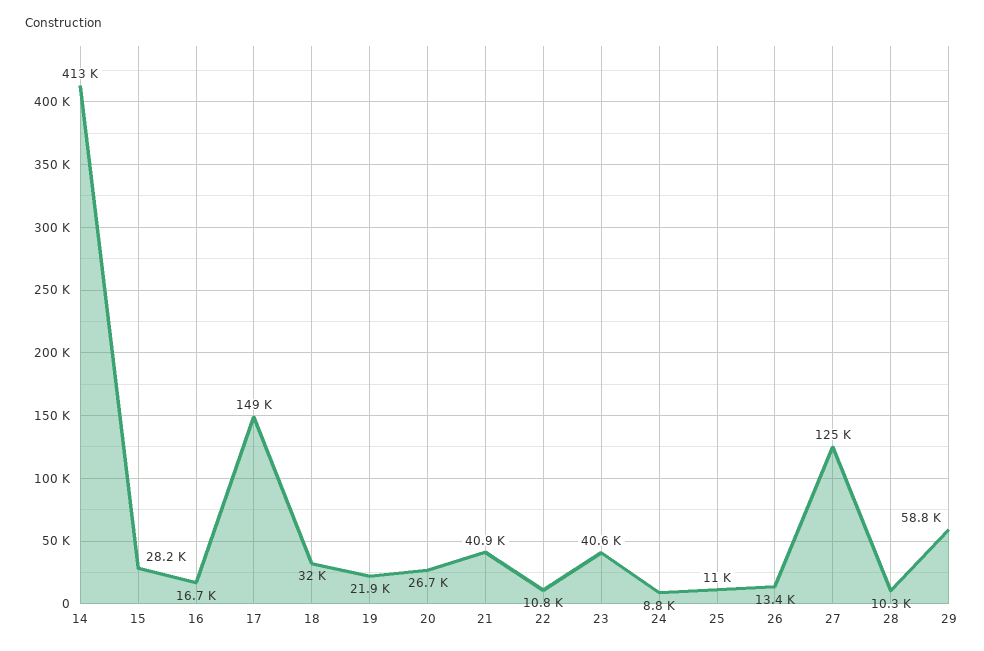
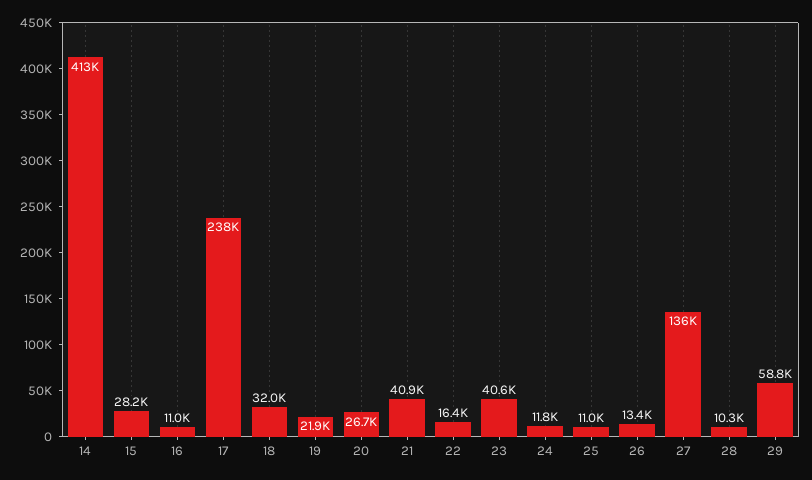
16: 16700 -> 11000
17: 149000 -> 238000
22: 10800 -> 16400
24: 8800 -> 11800
27: 125000 -> 136000

